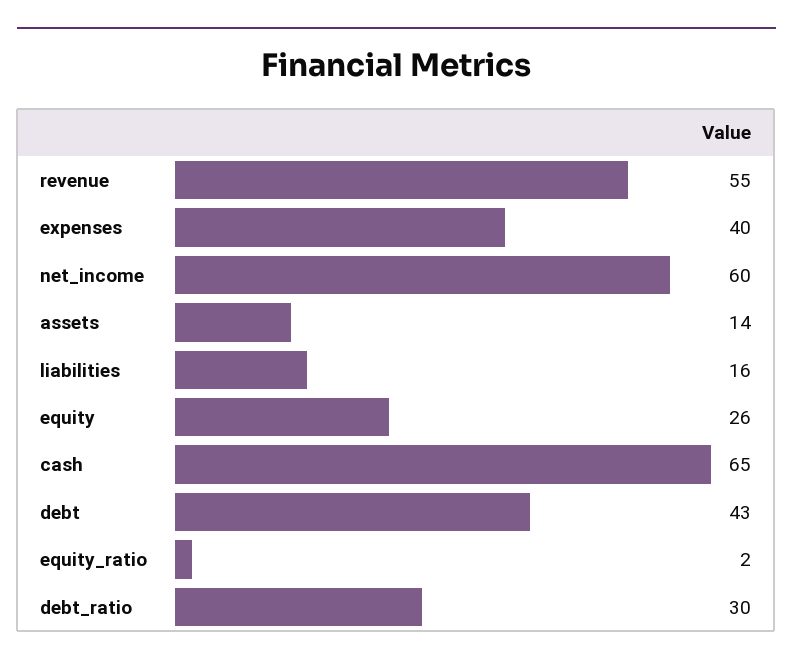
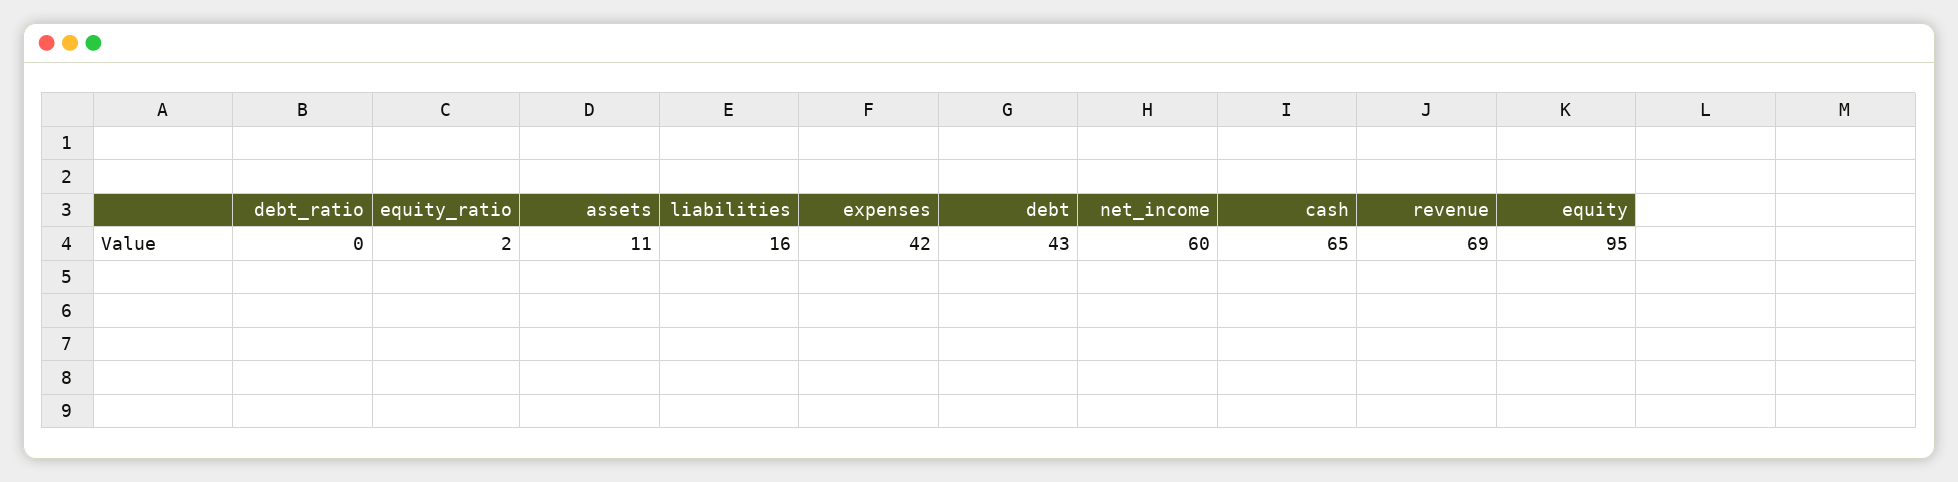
revenue: 55 -> 69
expenses: 40 -> 42
assets: 14 -> 11
equity: 26 -> 95
debt_ratio: 30 -> 0

